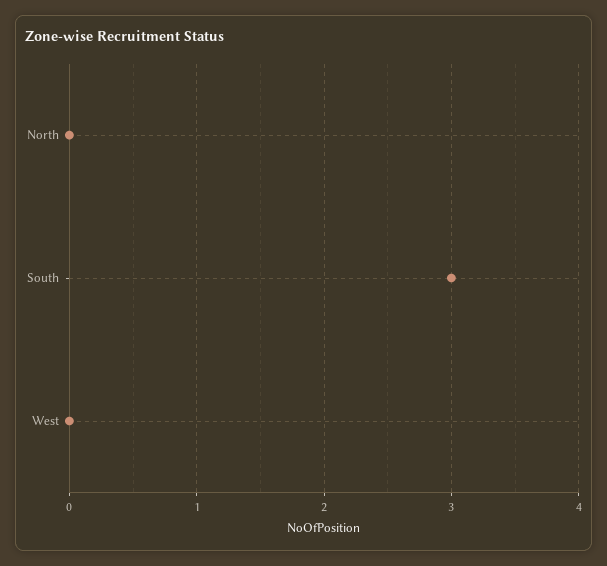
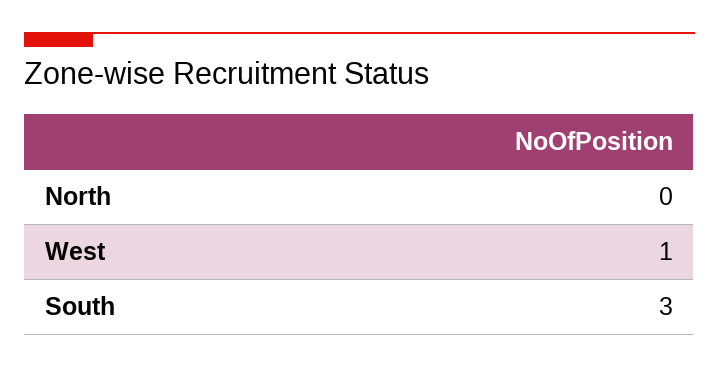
West: 0 -> 1

